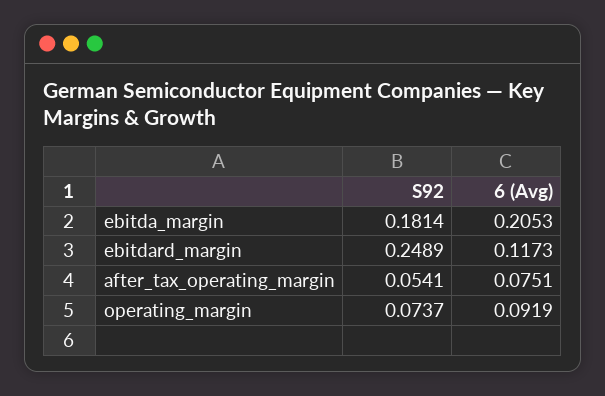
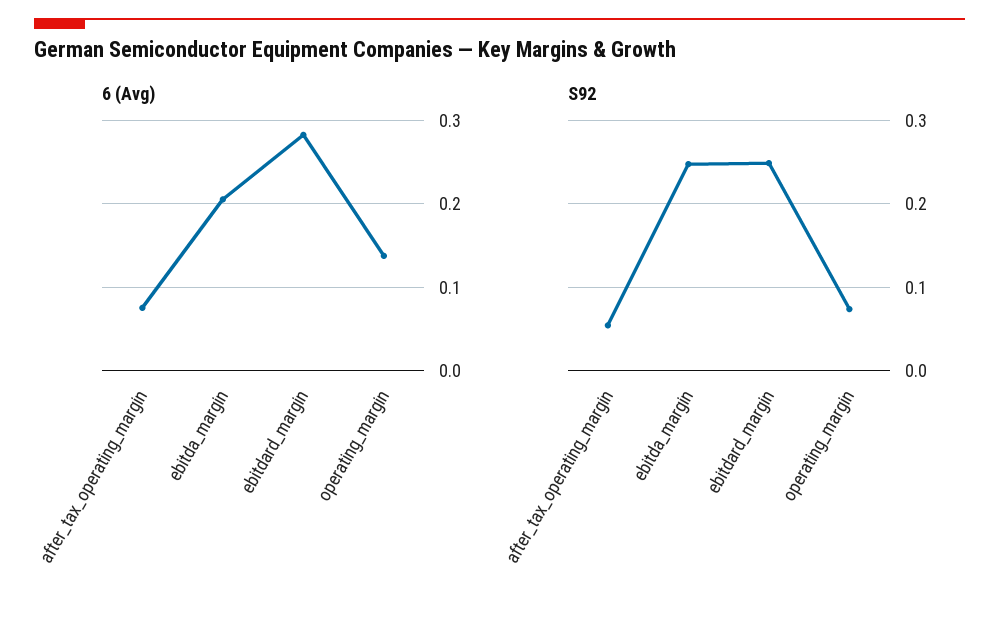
S92, ebitda_margin: 0.1814 -> 0.25
6 (Avg), ebitdard_margin: 0.1173 -> 0.28
6 (Avg), operating_margin: 0.0919 -> 0.14

